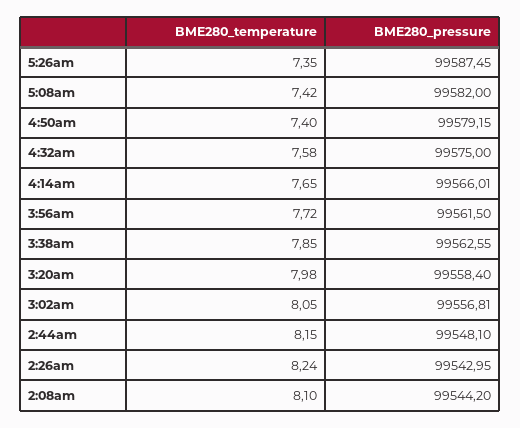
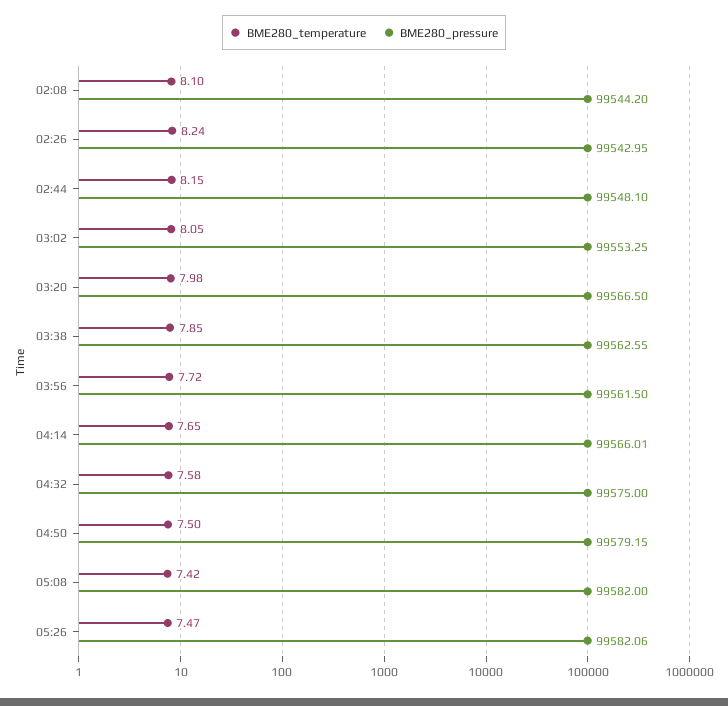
BME280_temperature, 5:26am: 7.35 -> 7.47
BME280_pressure, 5:26am: 99587.45 -> 99582.06
BME280_temperature, 4:50am: 7.4 -> 7.5
BME280_pressure, 3:20am: 99558.4 -> 99566.5
BME280_pressure, 3:02am: 99556.81 -> 99553.25

